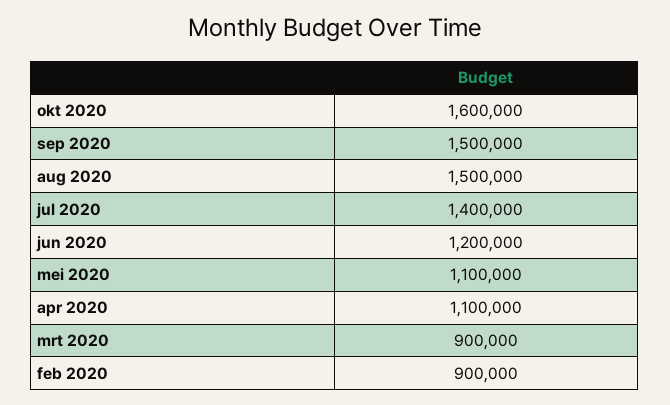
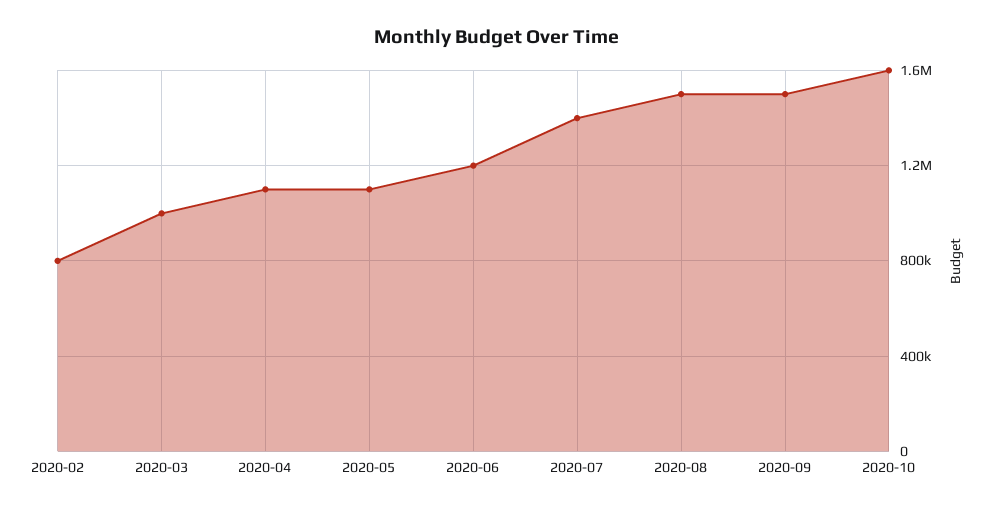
mrt 2020: 900000 -> 1000000
feb 2020: 900000 -> 800000

